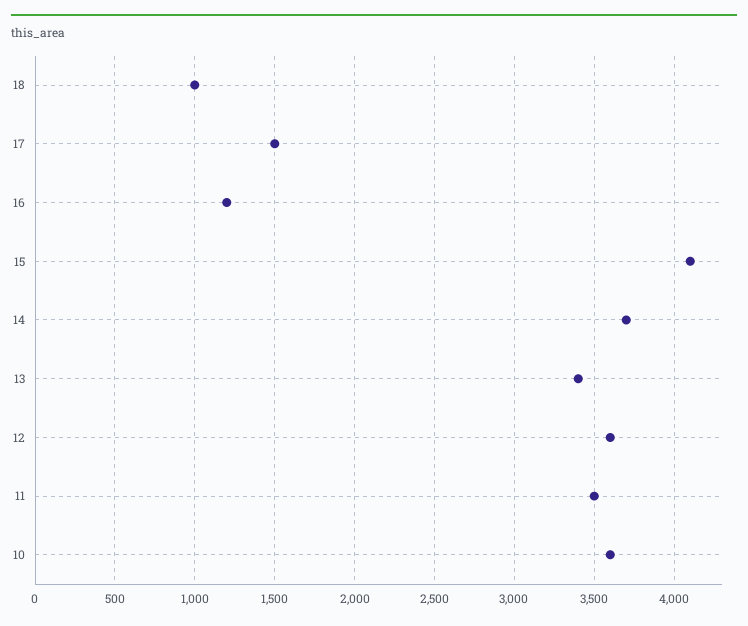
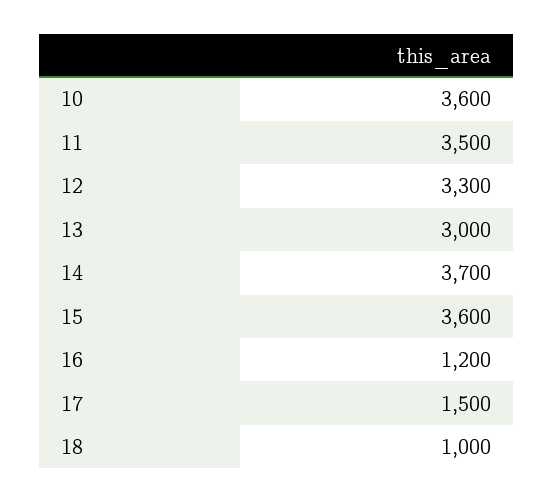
15: 4100 -> 3600
13: 3400 -> 3000
12: 3600 -> 3300

